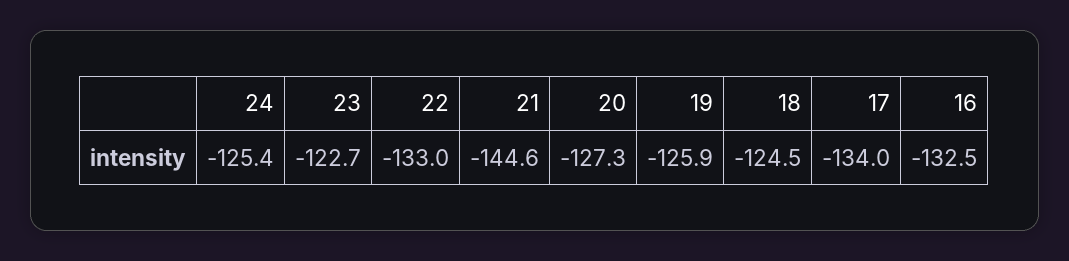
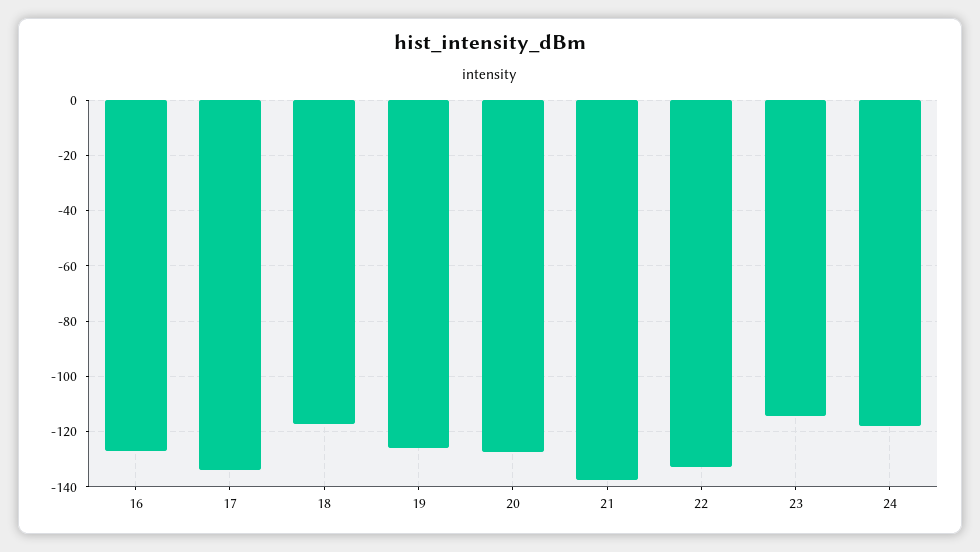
24: -125.4 -> -117.5
23: -122.7 -> -115
21: -144.6 -> -137.5
18: -124.5 -> -117.5
16: -132.5 -> -127.5

